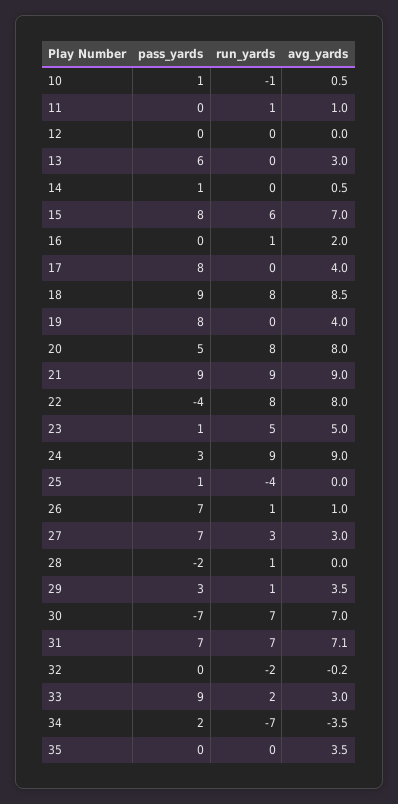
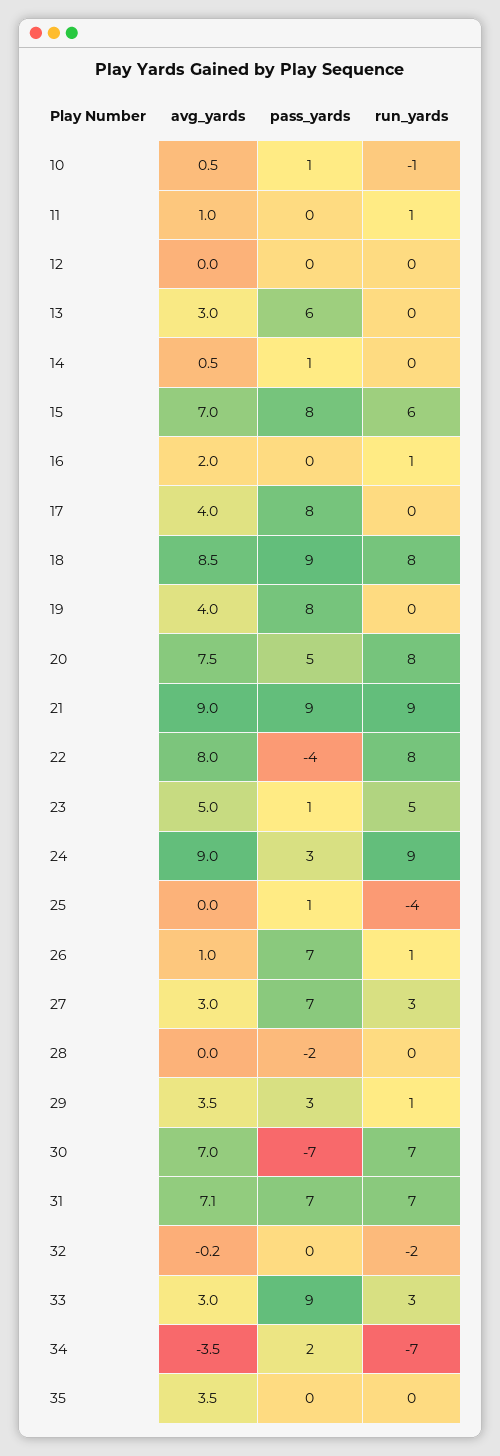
avg_yards, 20: 8 -> 7.5
run_yards, 28: 1 -> 0
run_yards, 33: 2 -> 3

